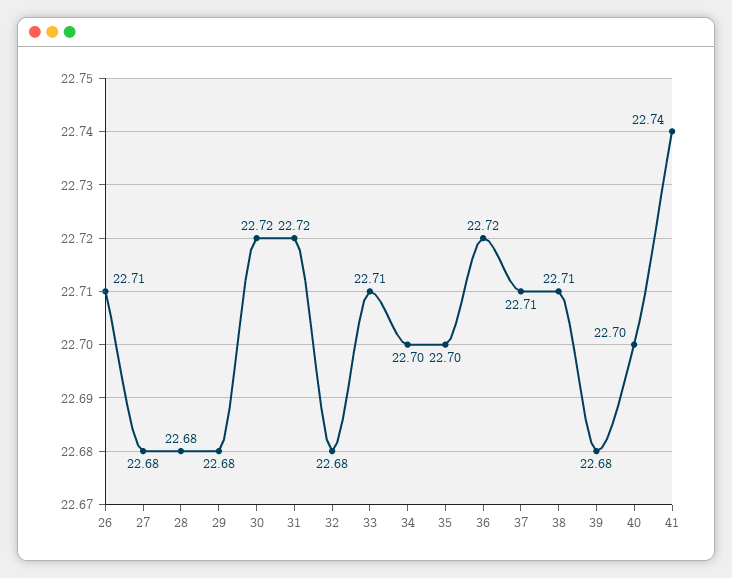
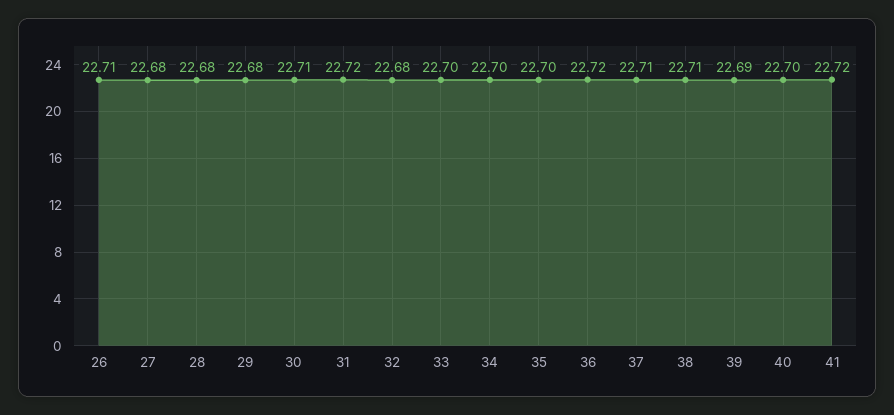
30: 22.72 -> 22.71
33: 22.71 -> 22.7
39: 22.68 -> 22.69
41: 22.74 -> 22.72

